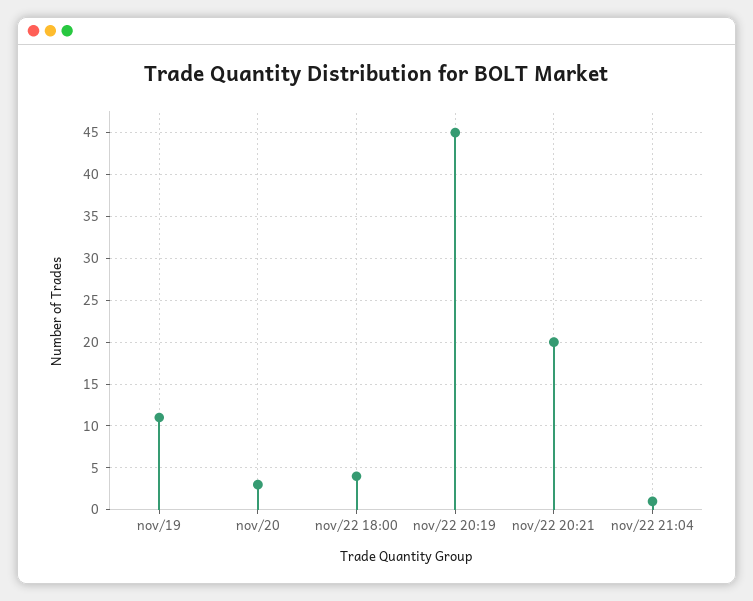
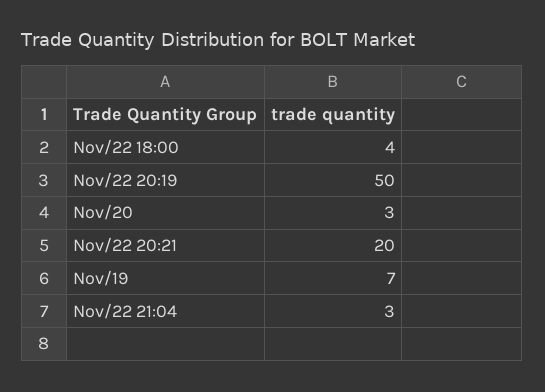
nov/19: 11 -> 7
nov/22 20:19: 45 -> 50
nov/22 21:04: 1 -> 3

